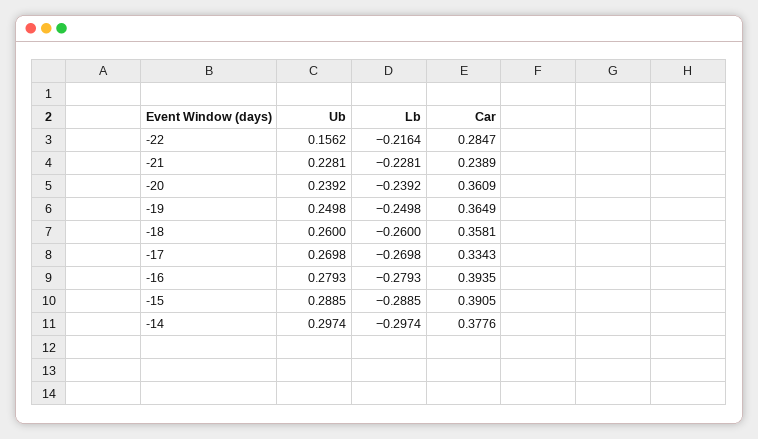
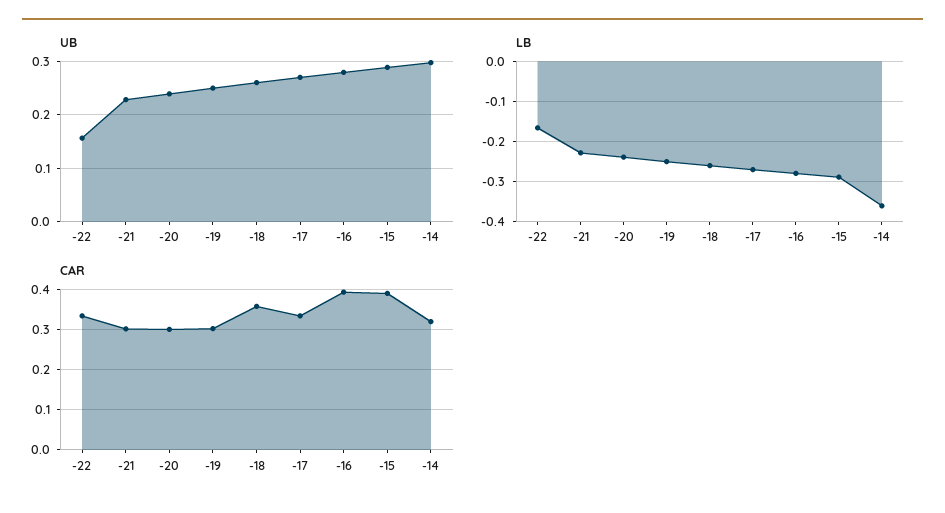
Lb, -22: -0.2164 -> -0.16
Car, -22: 0.2847 -> 0.34
Car, -21: 0.2389 -> 0.3
Car, -20: 0.3609 -> 0.3
Car, -19: 0.3649 -> 0.3
Lb, -14: -0.2974 -> -0.36
Car, -14: 0.3776 -> 0.32

